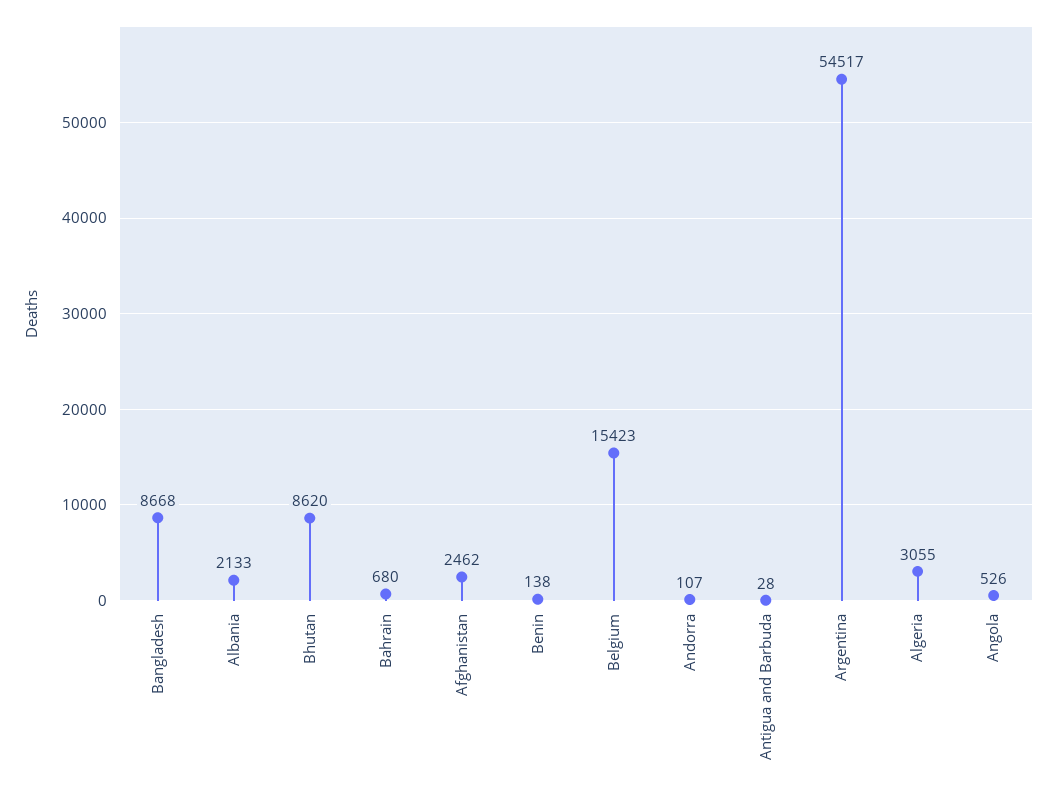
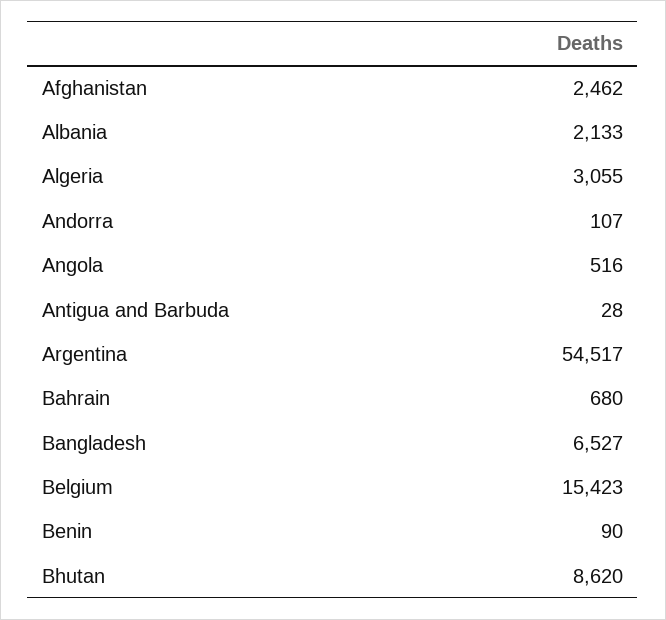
Bangladesh: 8668 -> 6527
Benin: 138 -> 90
Angola: 526 -> 516

